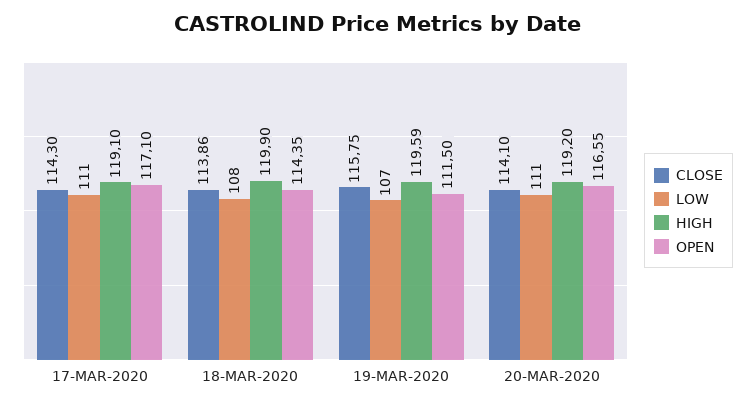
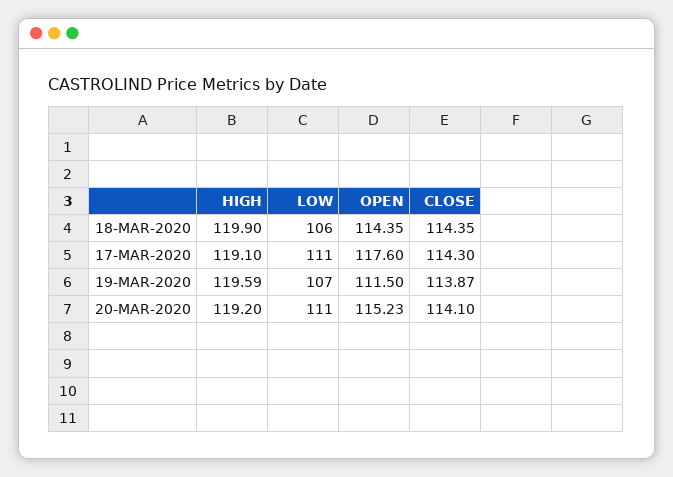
OPEN, 17-MAR-2020: 117.1 -> 117.6
CLOSE, 18-MAR-2020: 113.86 -> 114.35
LOW, 18-MAR-2020: 108 -> 106
CLOSE, 19-MAR-2020: 115.75 -> 113.87
OPEN, 20-MAR-2020: 116.55 -> 115.23

